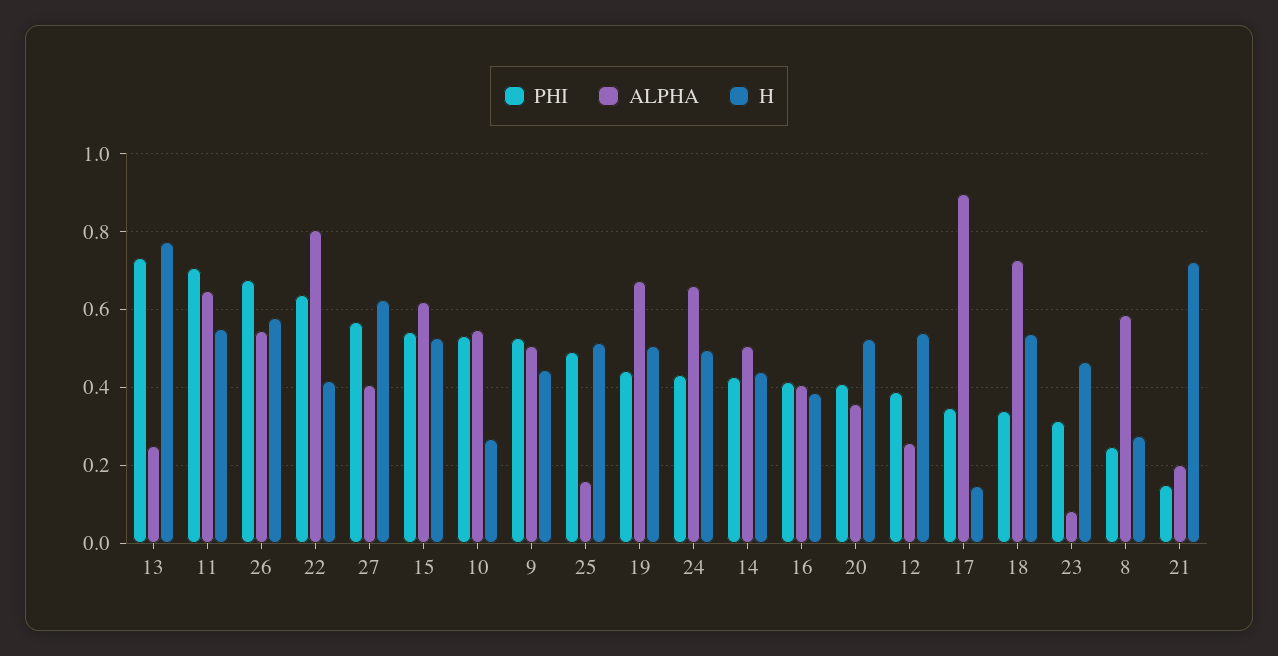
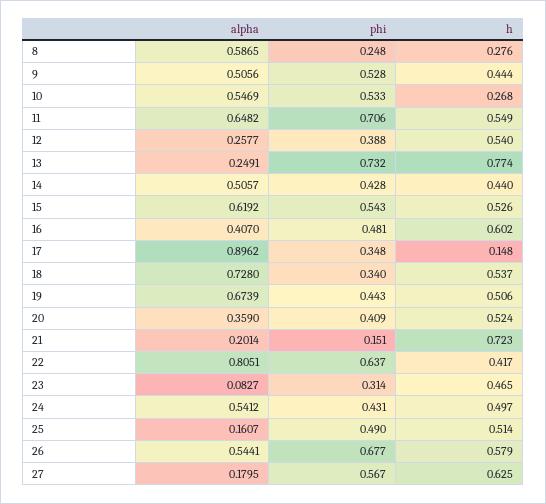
ALPHA, 27: 0.4 -> 0.1795
ALPHA, 24: 0.66 -> 0.5412
PHI, 16: 0.42 -> 0.481
H, 16: 0.38 -> 0.602

